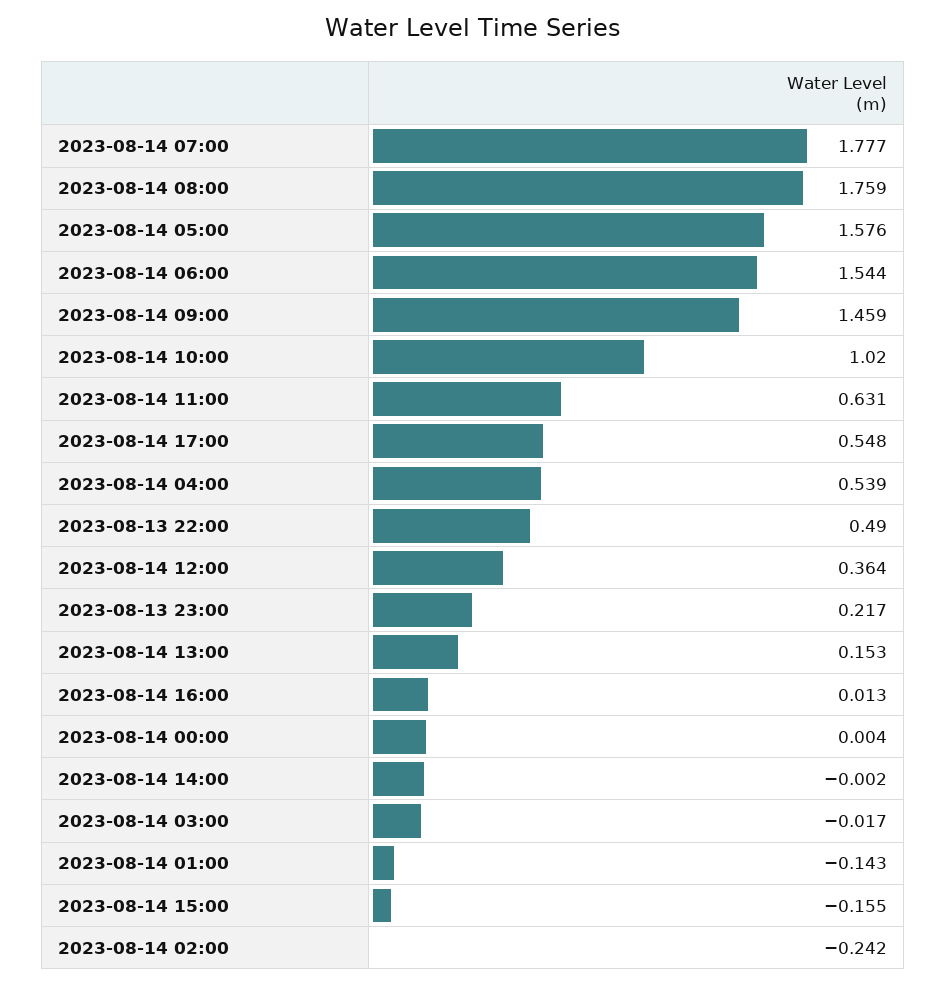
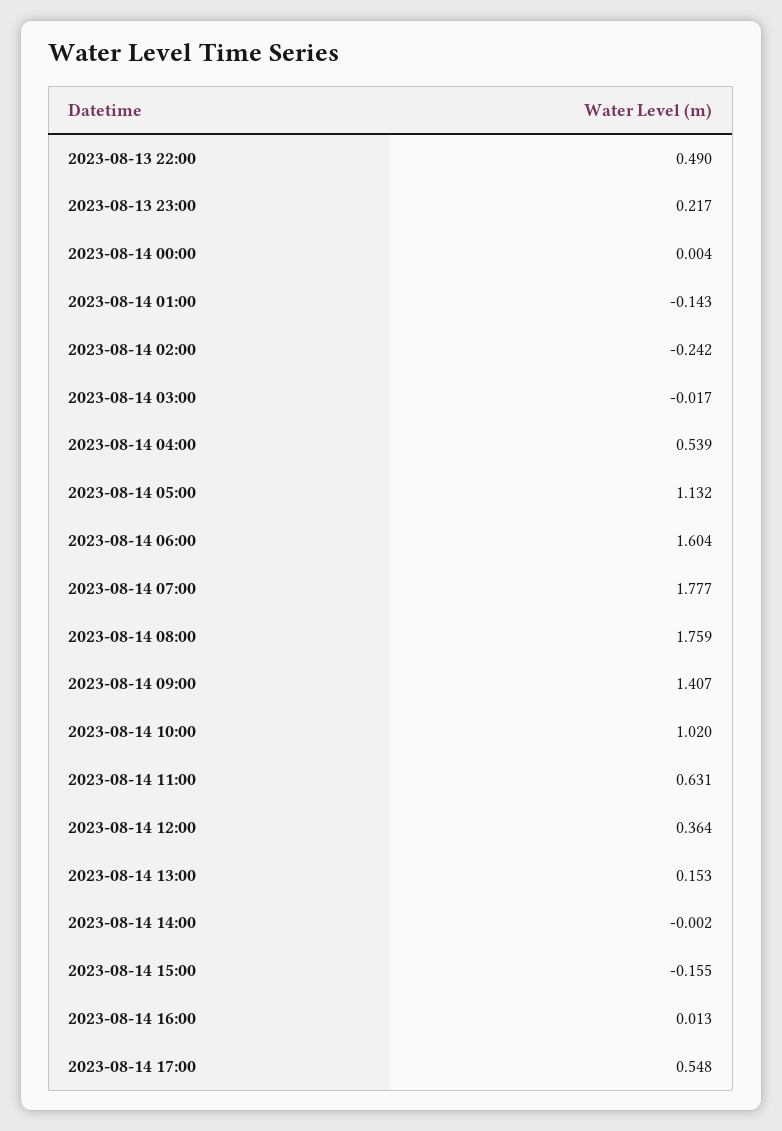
2023-08-14 05:00: 1.576 -> 1.132
2023-08-14 06:00: 1.544 -> 1.604
2023-08-14 09:00: 1.459 -> 1.407

